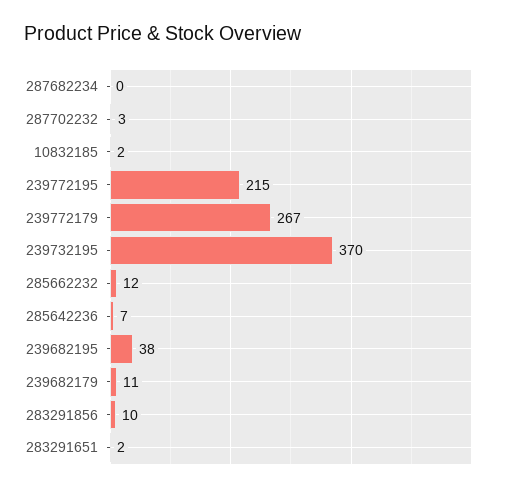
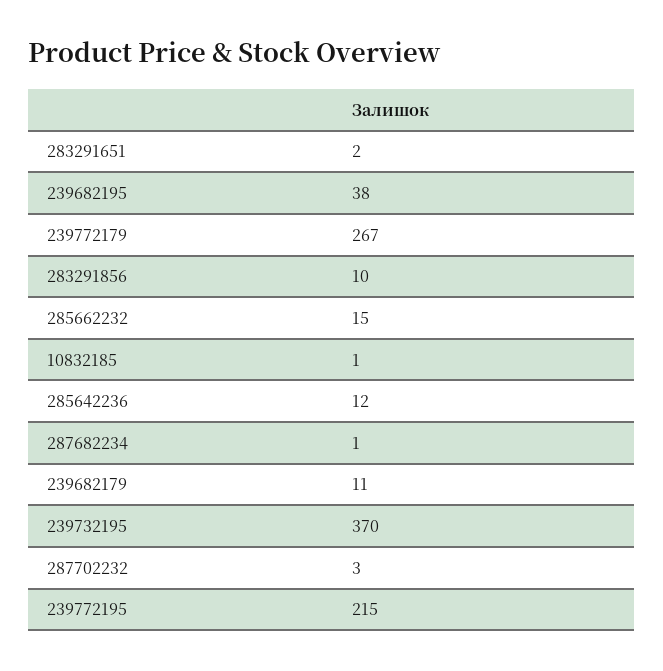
287682234: 0 -> 1
10832185: 2 -> 1
285662232: 12 -> 15
285642236: 7 -> 12

